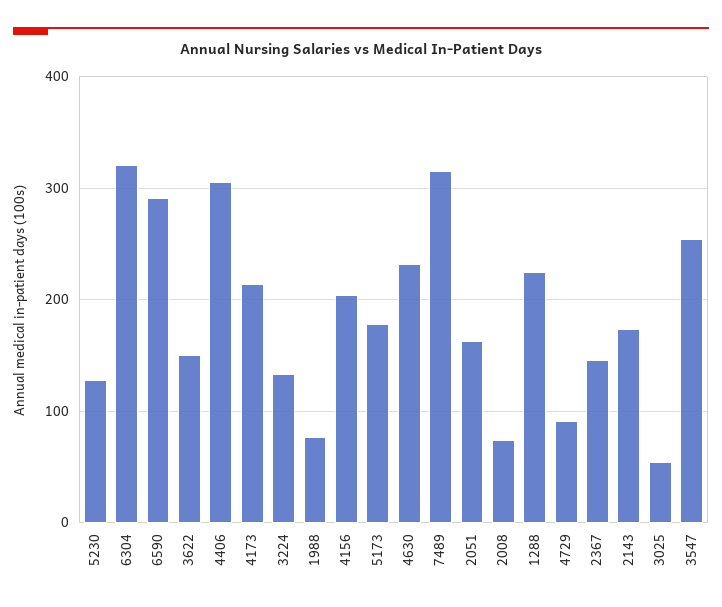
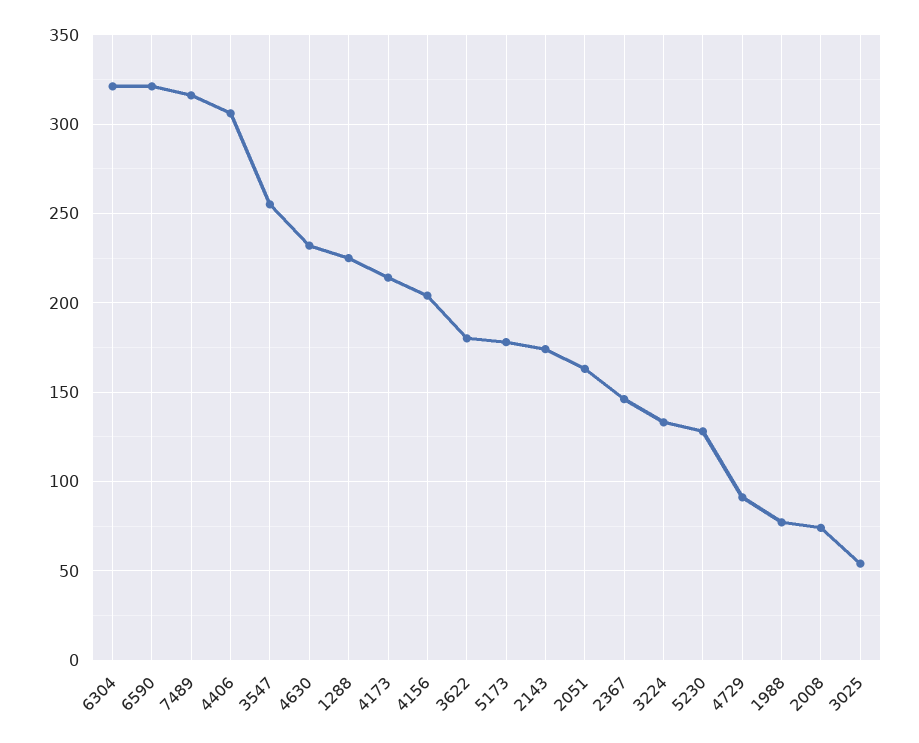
6590: 290 -> 320
3622: 150 -> 180

